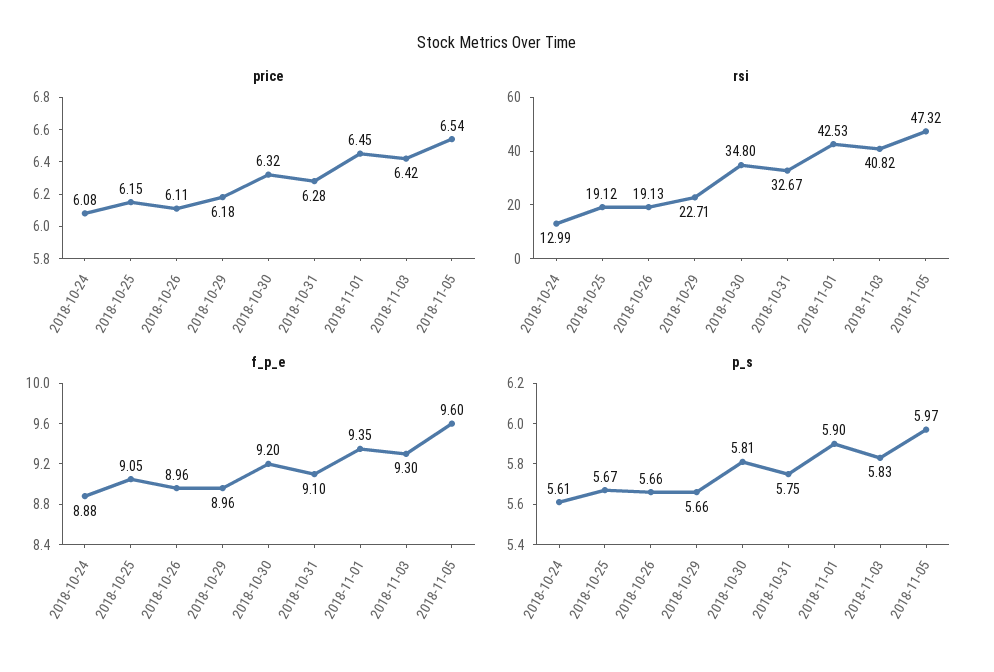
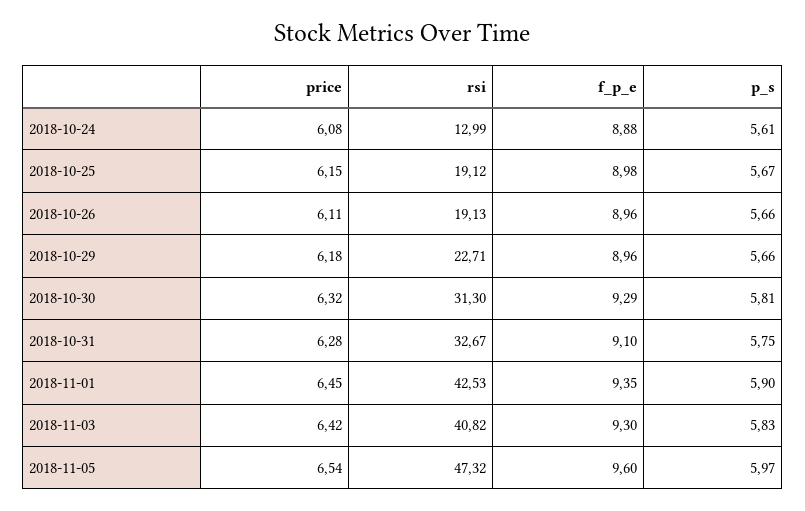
rsi, 2018-10-30: 34.8 -> 31.3
f_p_e, 2018-10-25: 9.05 -> 8.98
f_p_e, 2018-10-30: 9.2 -> 9.29

